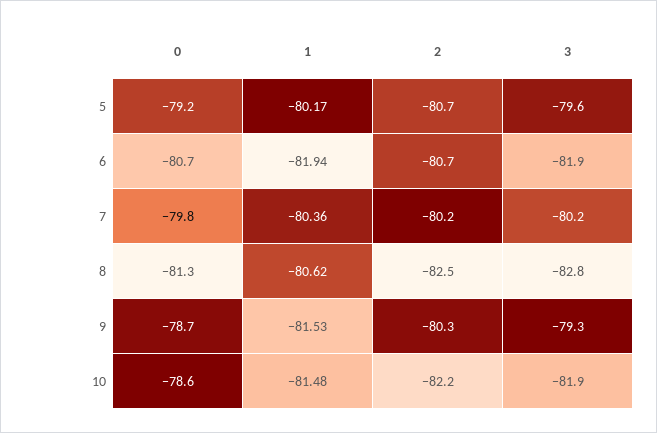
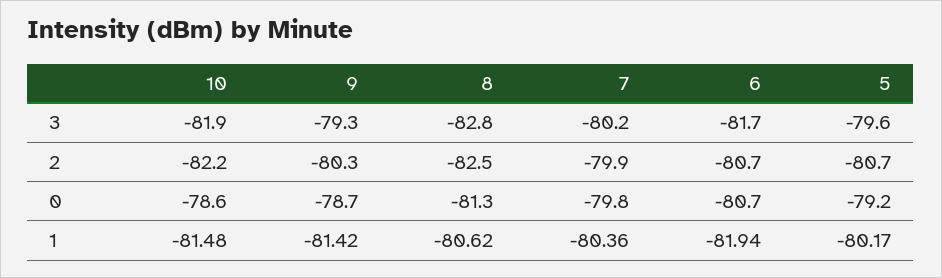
3, 6: -81.9 -> -81.7
2, 7: -80.2 -> -79.9
1, 9: -81.53 -> -81.42

